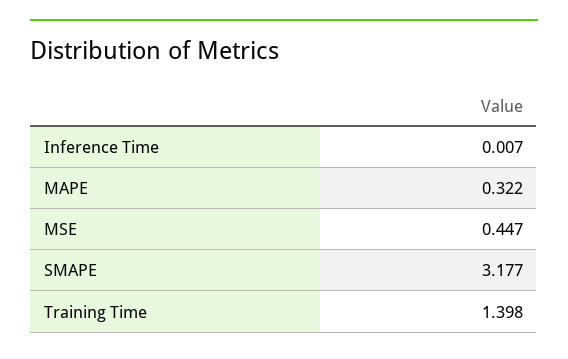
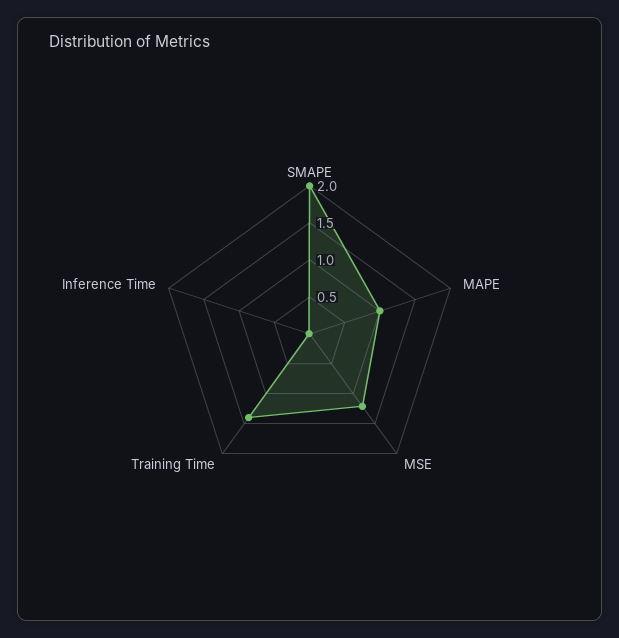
MAPE: 0.322 -> 1
MSE: 0.447 -> 1.25
SMAPE: 3.177 -> 2

